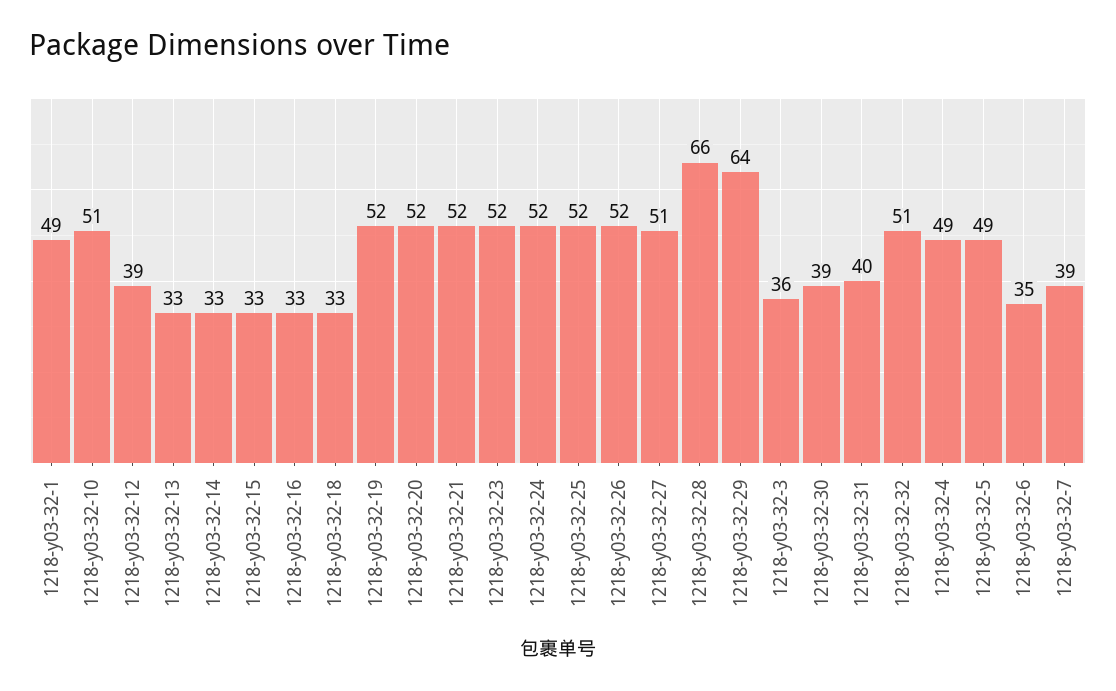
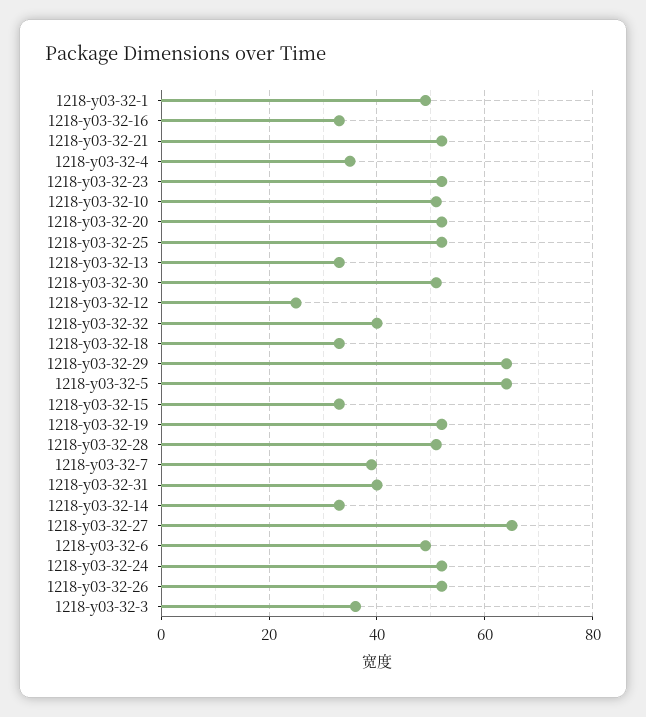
1218-y03-32-12: 39 -> 25
1218-y03-32-27: 51 -> 65
1218-y03-32-28: 66 -> 50
1218-y03-32-30: 39 -> 50
1218-y03-32-32: 51 -> 40
1218-y03-32-4: 49 -> 35
1218-y03-32-5: 49 -> 65
1218-y03-32-6: 35 -> 50

